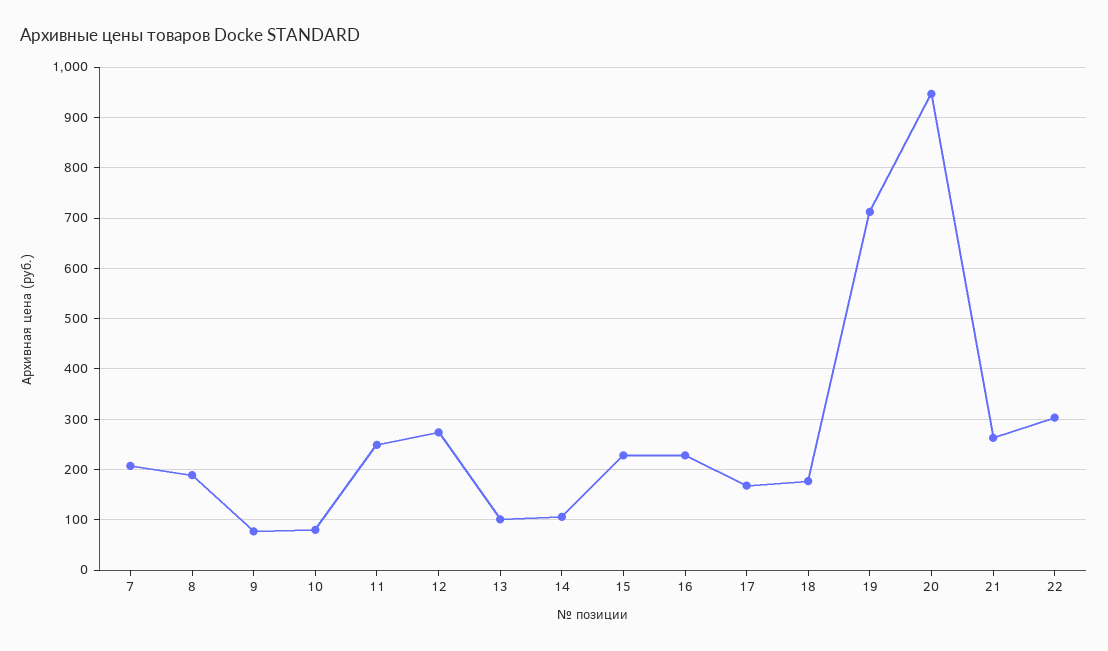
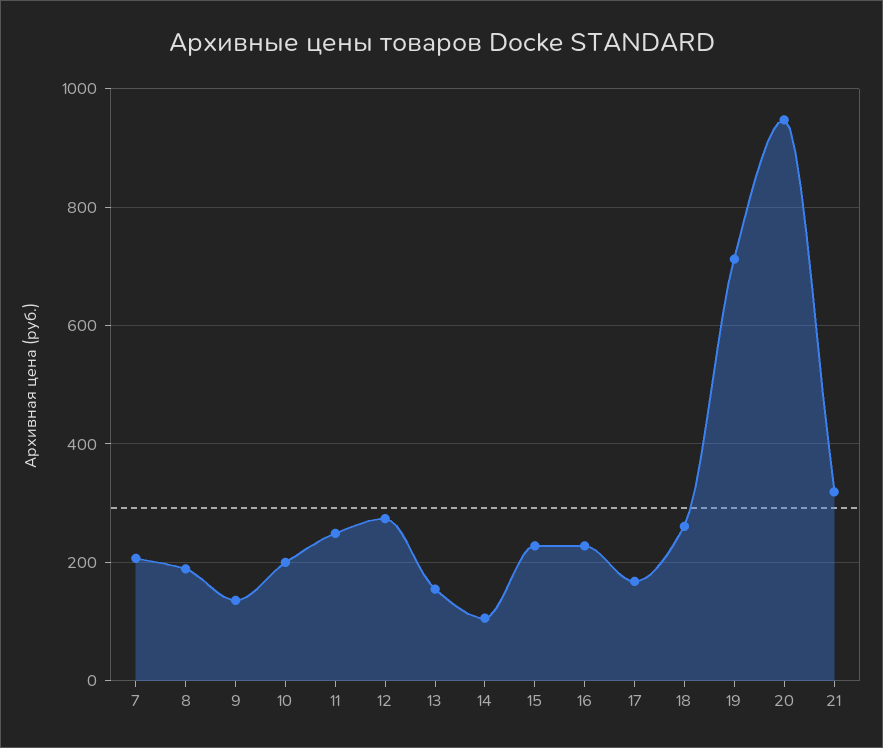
9: 80 -> 140
10: 80 -> 200
13: 100 -> 160
18: 180 -> 260
21: 260 -> 320
22: 300 -> none

